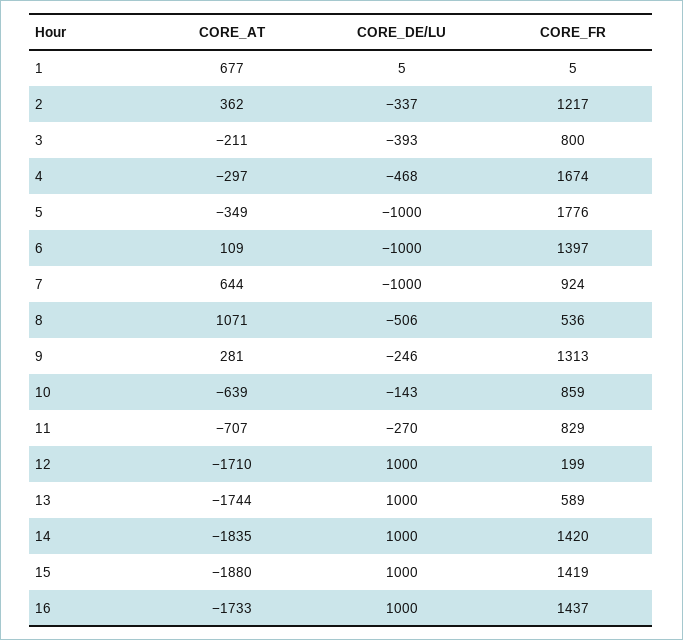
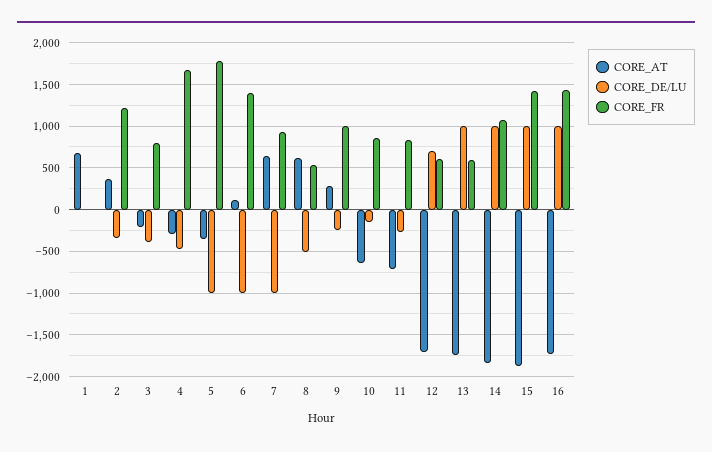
CORE_AT, 8: 1071 -> 600
CORE_FR, 9: 1313 -> 1000
CORE_DE/LU, 12: 1000 -> 700
CORE_FR, 12: 199 -> 600
CORE_FR, 14: 1420 -> 1100

